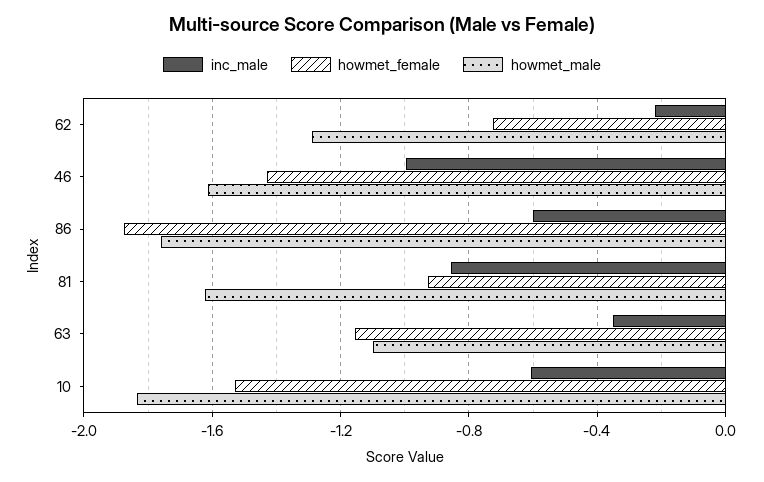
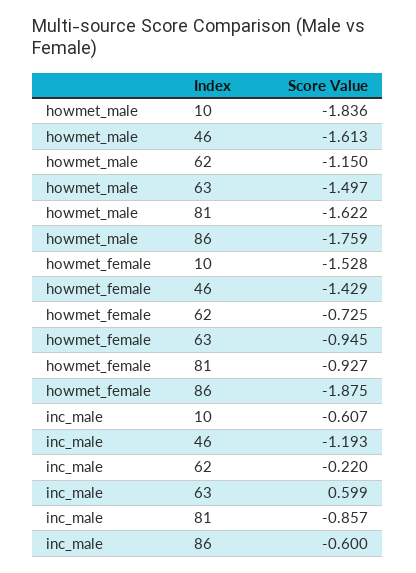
howmet_male, 62: -1.3 -> -1.15
inc_male, 46: -1 -> -1.193
inc_male, 63: -0.35 -> 0.599
howmet_female, 63: -1.15 -> -0.945
howmet_male, 63: -1.1 -> -1.497

